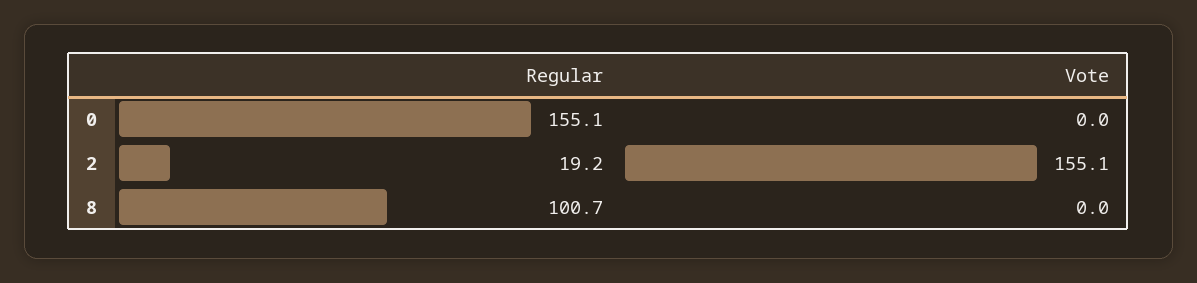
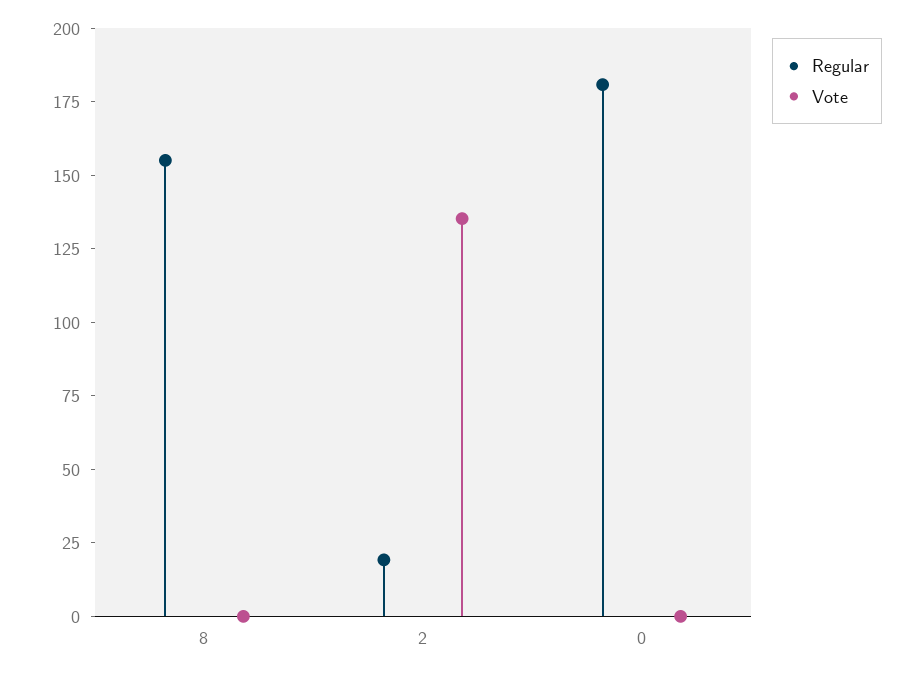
Regular, 0: 155.1 -> 180
Vote, 2: 155.1 -> 135
Regular, 8: 100.7 -> 155

